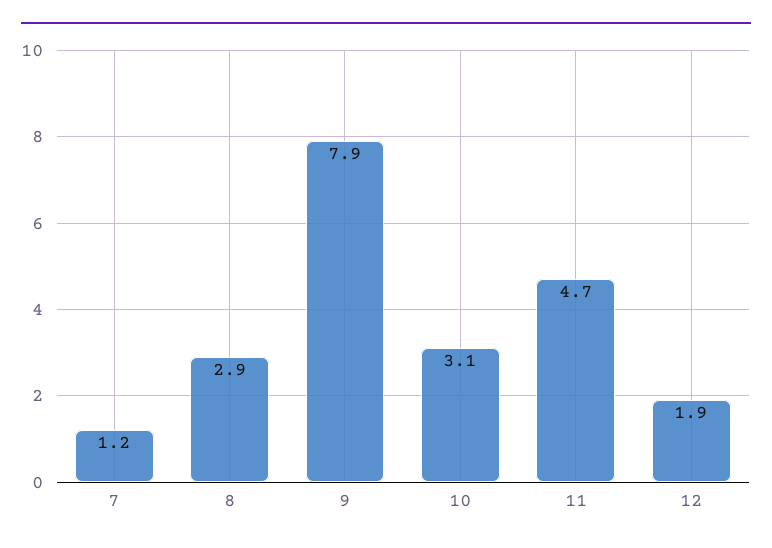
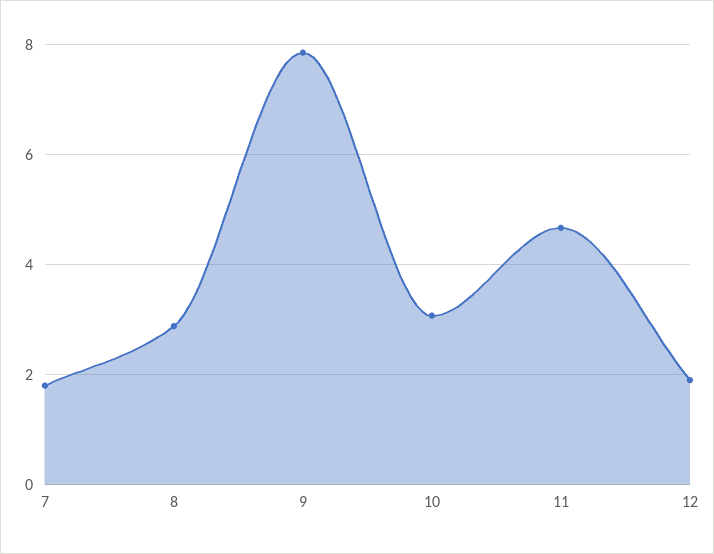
7: 1.2 -> 1.8

